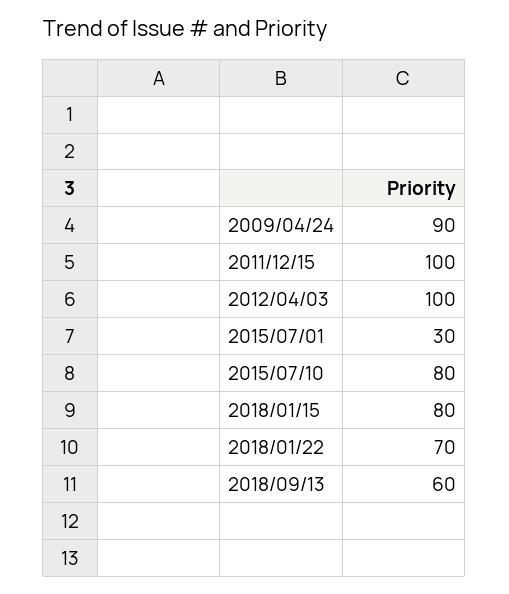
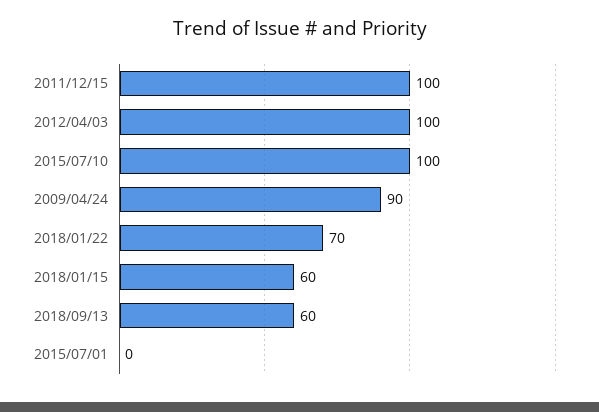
2015/07/01: 30 -> 0
2015/07/10: 80 -> 100
2018/01/15: 80 -> 60

